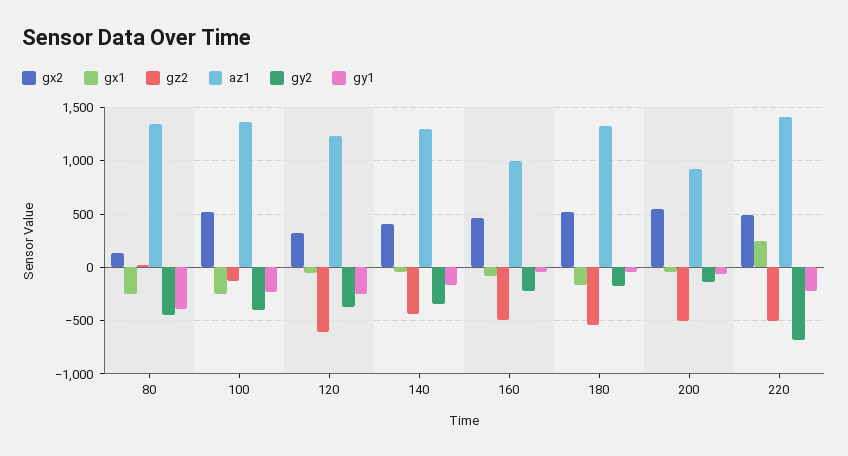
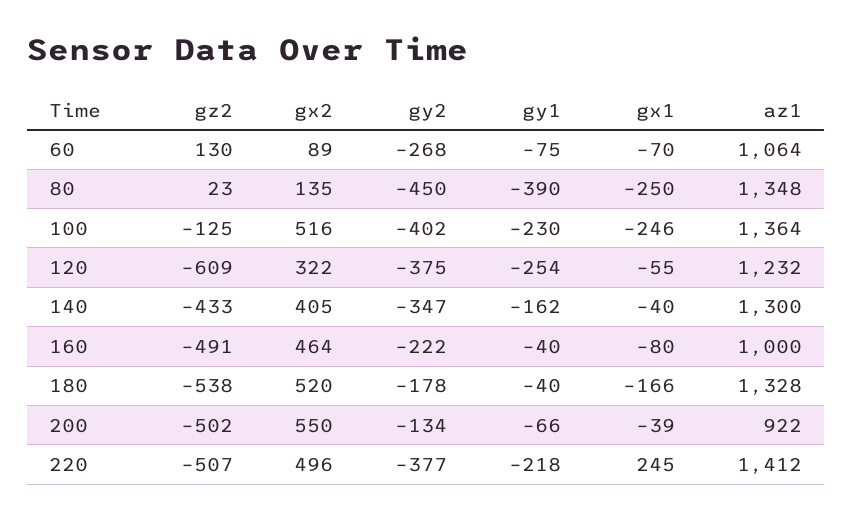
gy2, 220: -700 -> -377
gz2, 60: none -> 130
gx2, 60: none -> 89
gy2, 60: none -> -268
gy1, 60: none -> -75
gx1, 60: none -> -70
az1, 60: none -> 1064

